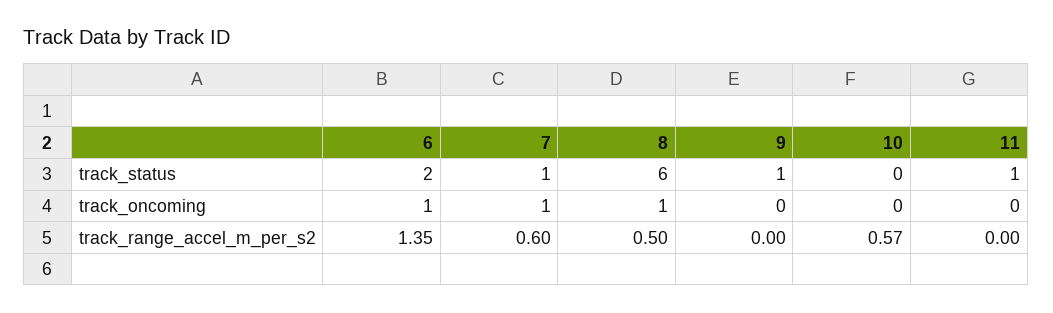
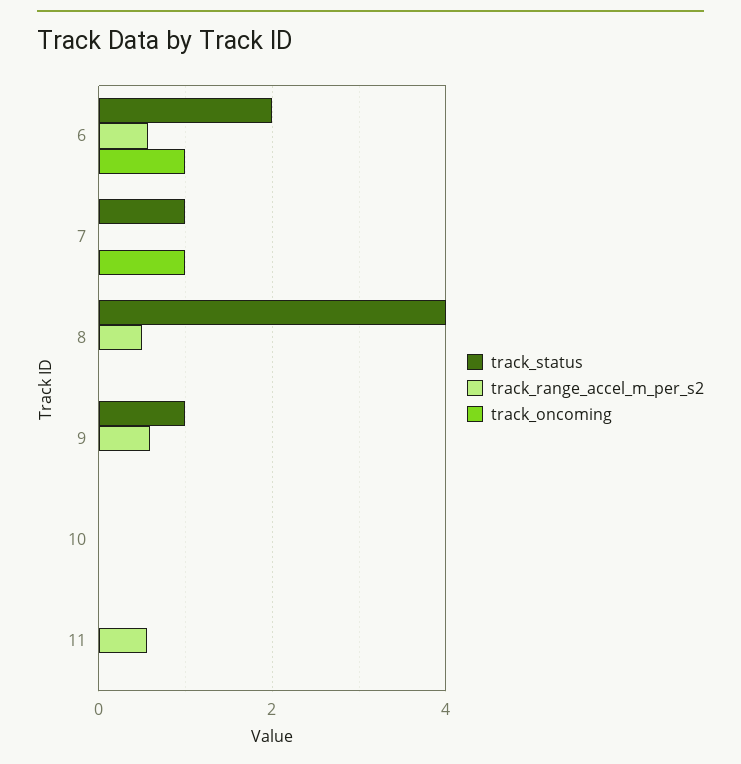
track_status, 8: 6 -> 4
track_status, 11: 1 -> 0
track_oncoming, 8: 1 -> 0
track_range_accel_m_per_s2, 6: 1.35 -> 0.6
track_range_accel_m_per_s2, 7: 0.6 -> 0
track_range_accel_m_per_s2, 9: 0 -> 0.6
track_range_accel_m_per_s2, 10: 0.57 -> 0
track_range_accel_m_per_s2, 11: 0 -> 0.6

